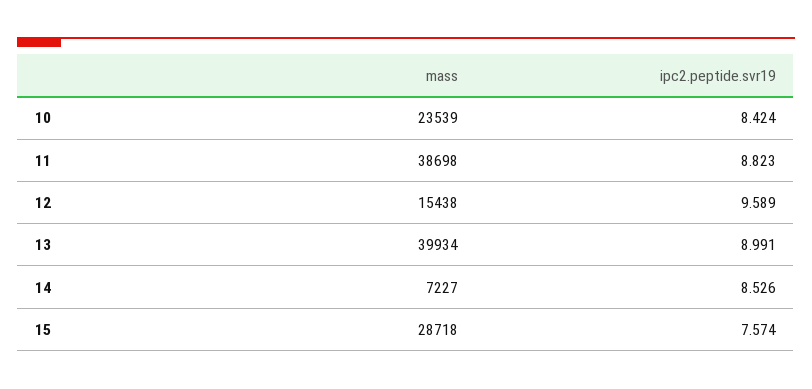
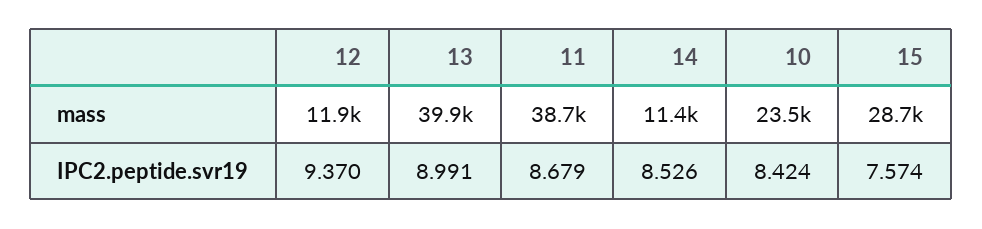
ipc2.peptide.svr19, 11: 8.823 -> 8.679
mass, 12: 15438 -> 11900
ipc2.peptide.svr19, 12: 9.589 -> 9.37
mass, 14: 7227 -> 11400

